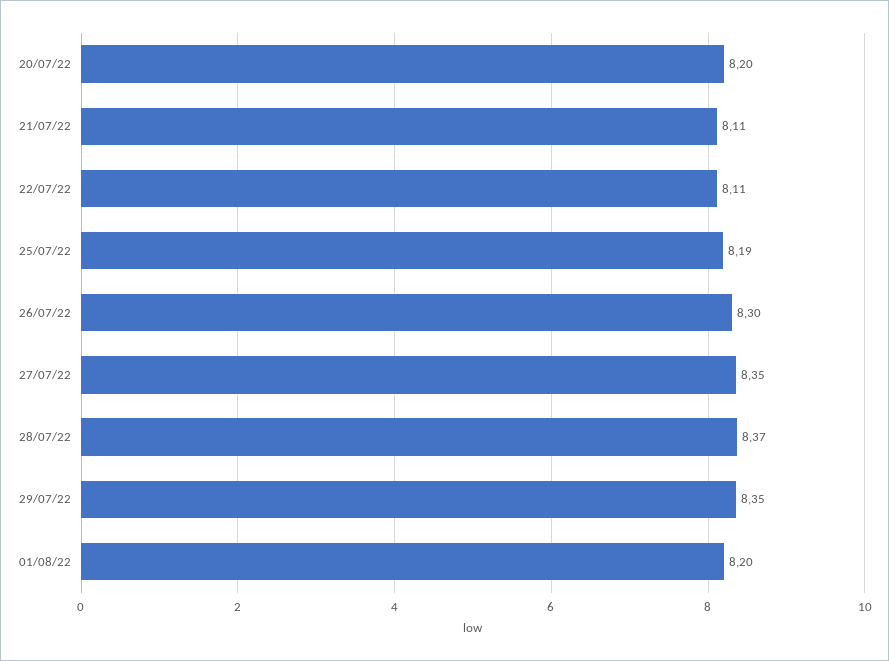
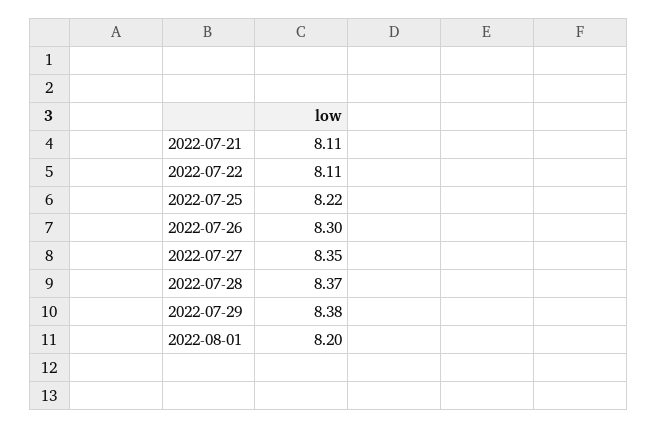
20/07/22: 8.2 -> none
25/07/22: 8.19 -> 8.22
29/07/22: 8.35 -> 8.38

